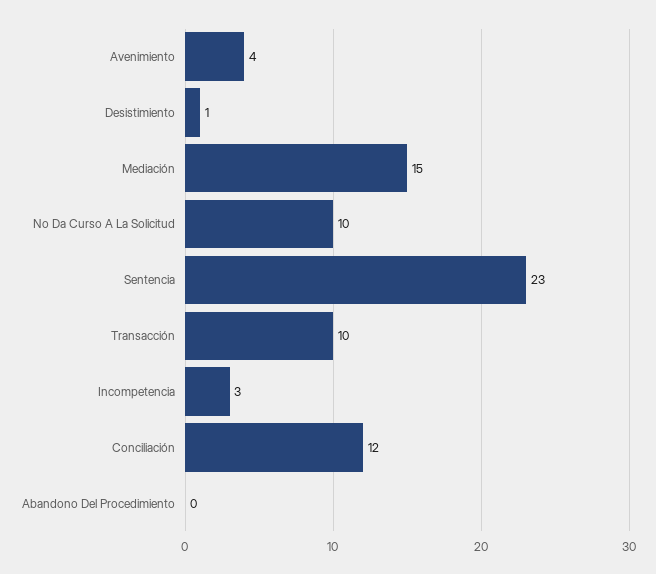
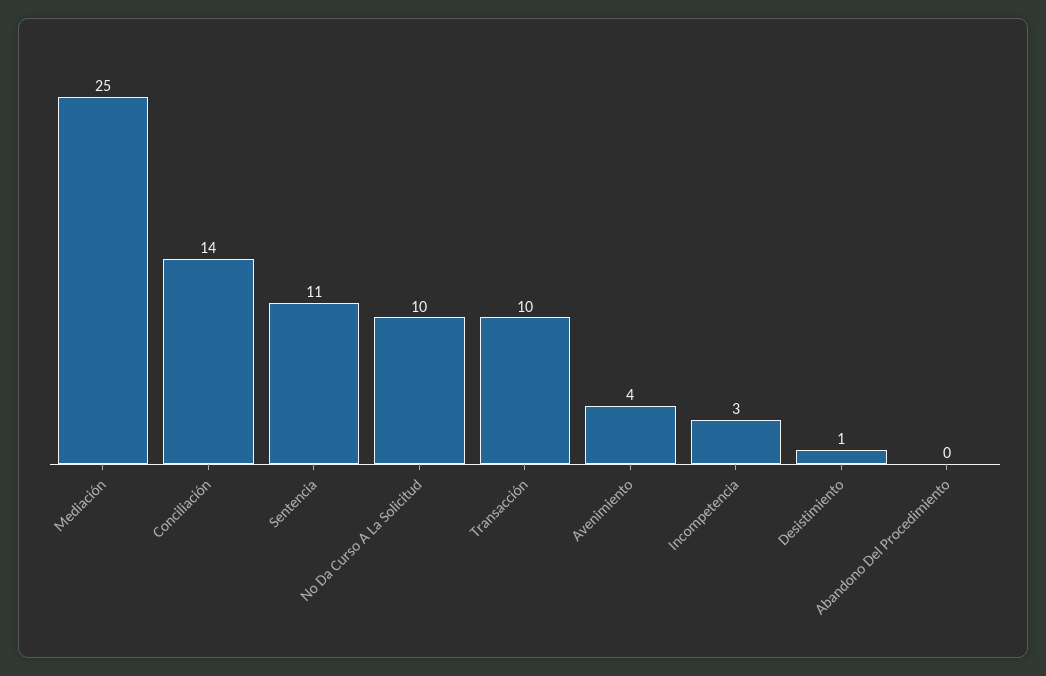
Mediación: 15 -> 25
Sentencia: 23 -> 11
Conciliación: 12 -> 14

